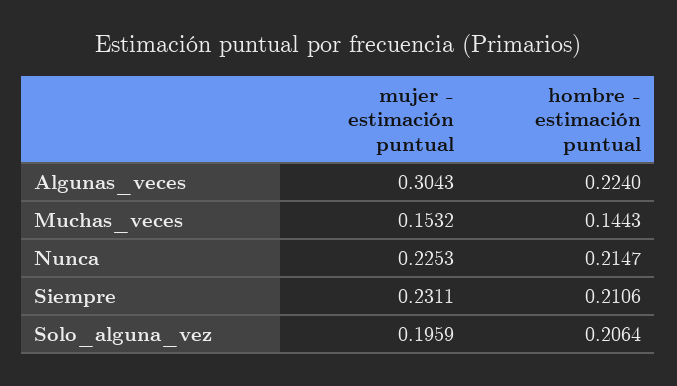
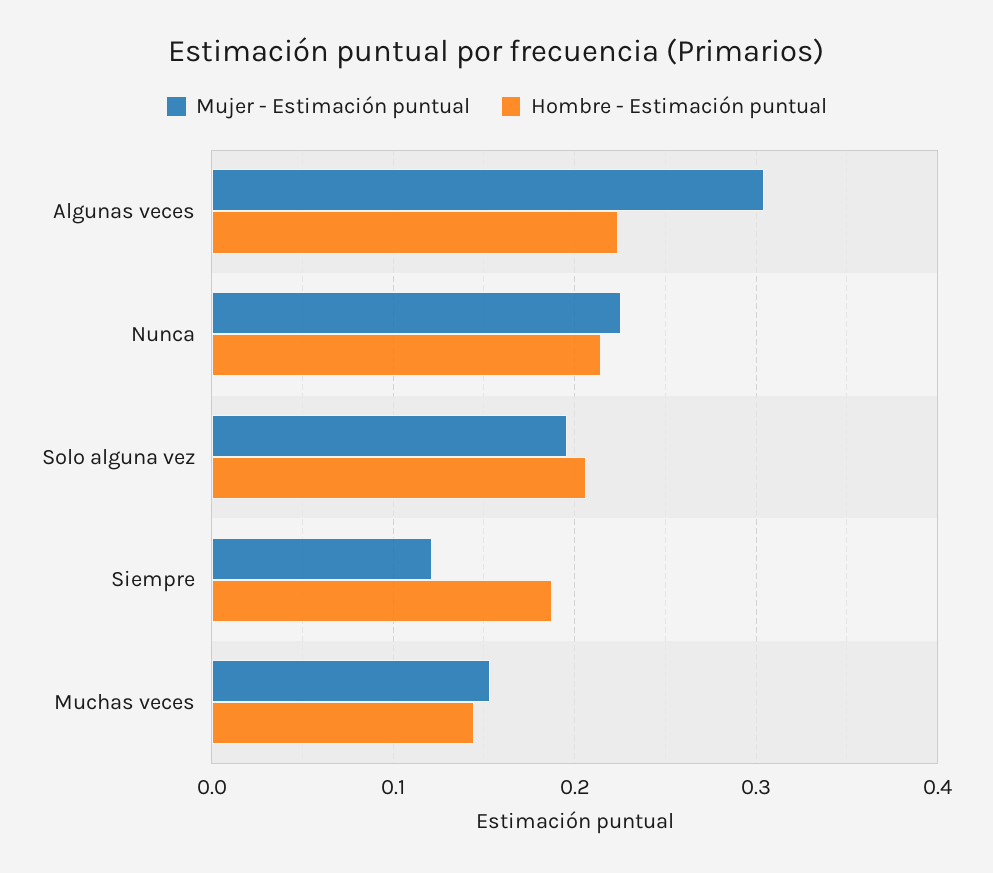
mujer - estimación puntual, Siempre: 0.2311 -> 0.12
hombre - estimación puntual, Siempre: 0.2106 -> 0.19

